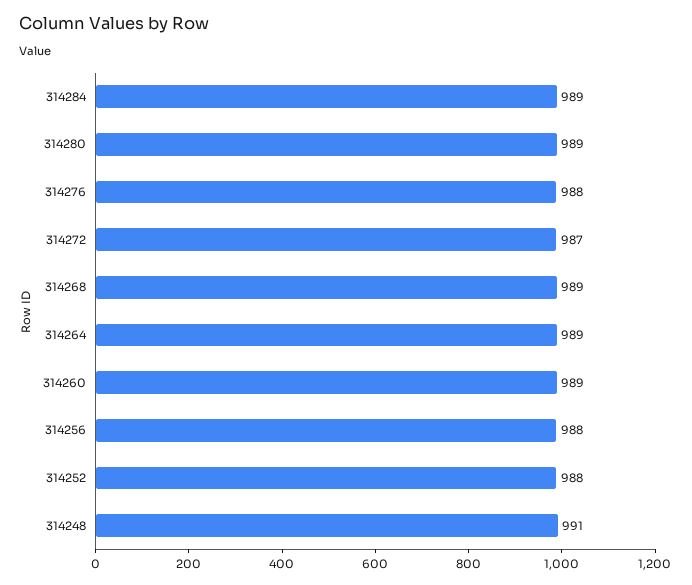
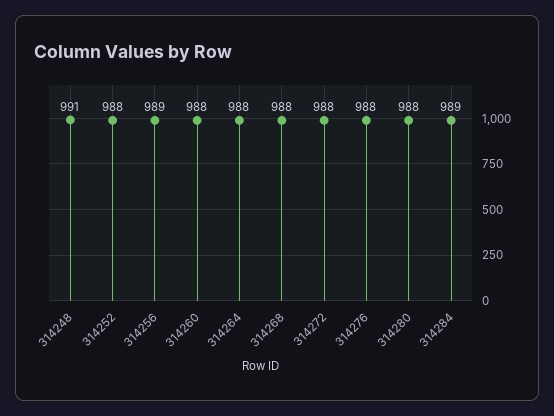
314280: 989 -> 988
314272: 987 -> 988
314268: 989 -> 988
314264: 989 -> 988
314260: 989 -> 988
314256: 988 -> 989

